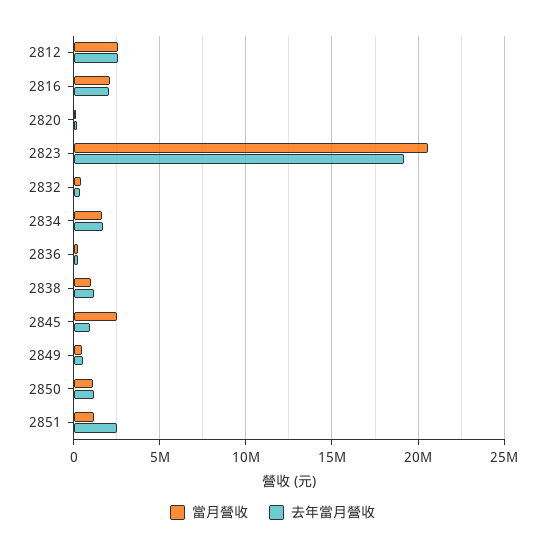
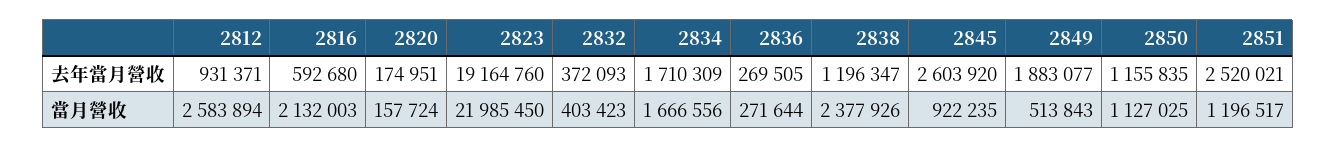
去年當月營收, 2812: 2500000 -> 931371
去年當月營收, 2816: 2000000 -> 592680
當月營收, 2823: 20500000 -> 21985450
當月營收, 2838: 1000000 -> 2377926
當月營收, 2845: 2500000 -> 922235
去年當月營收, 2845: 1000000 -> 2603920
去年當月營收, 2849: 500000 -> 1883077

